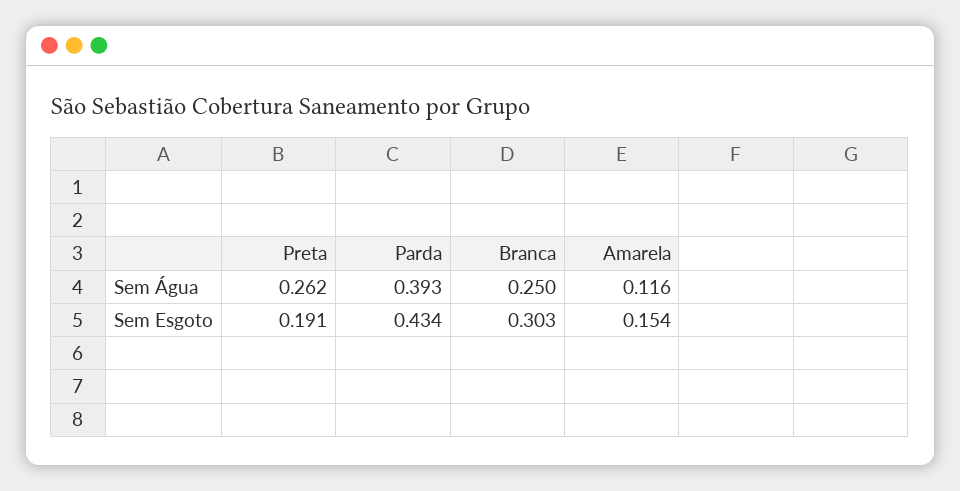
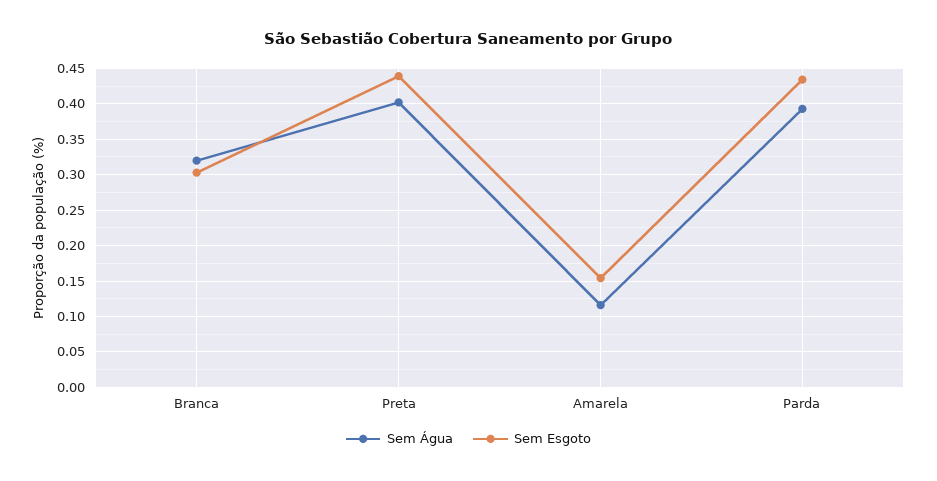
Sem Água, Preta: 0.262 -> 0.4
Sem Água, Branca: 0.25 -> 0.32
Sem Esgoto, Preta: 0.191 -> 0.44

